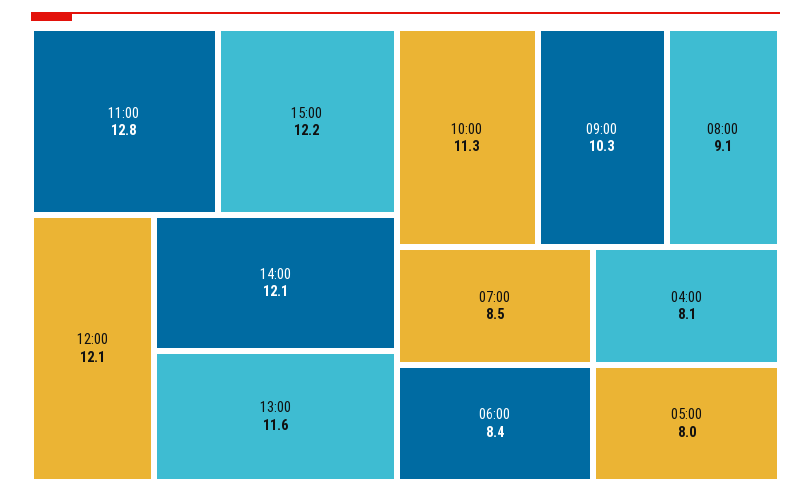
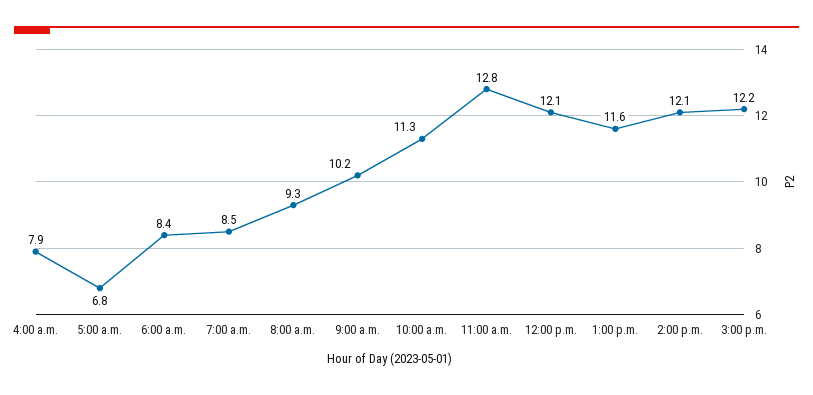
09:00: 10.3 -> 10.2
08:00: 9.1 -> 9.3
04:00: 8.1 -> 7.9
05:00: 8 -> 6.8

